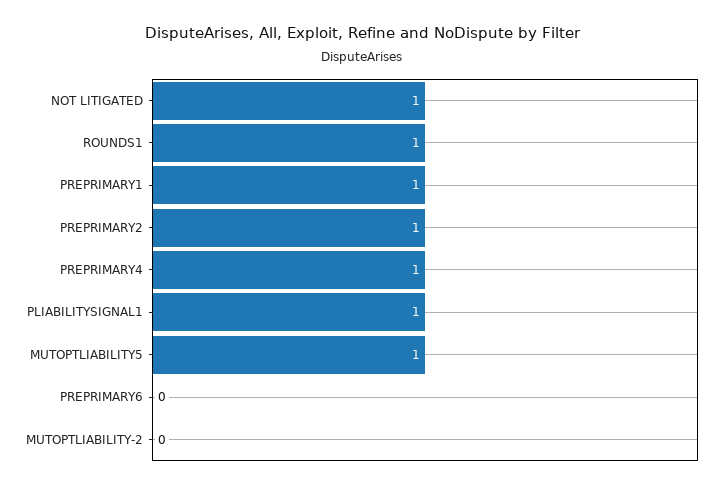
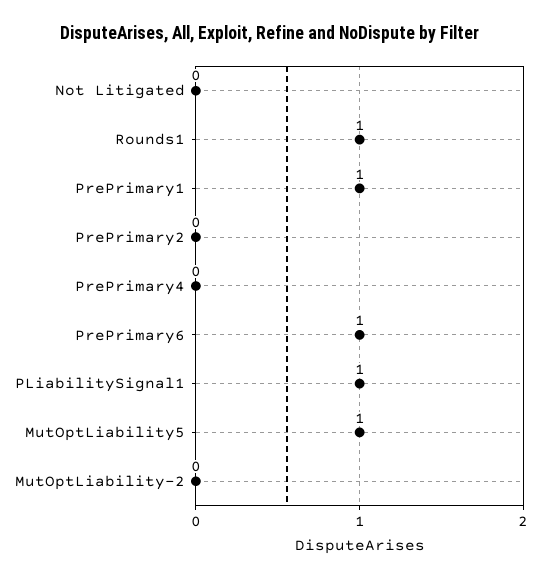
NOT LITIGATED: 1 -> 0
PREPRIMARY2: 1 -> 0
PREPRIMARY4: 1 -> 0
PREPRIMARY6: 0 -> 1

